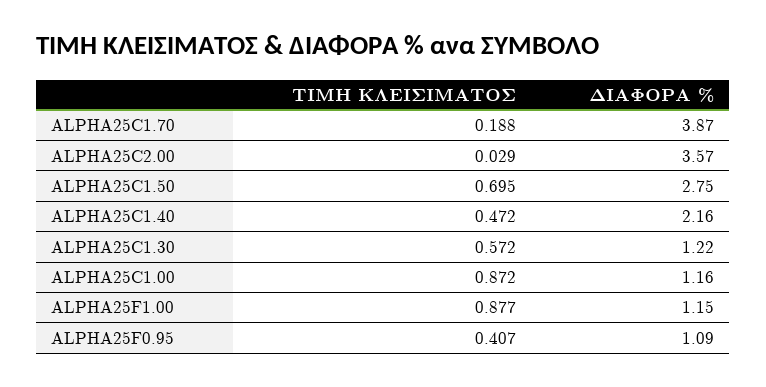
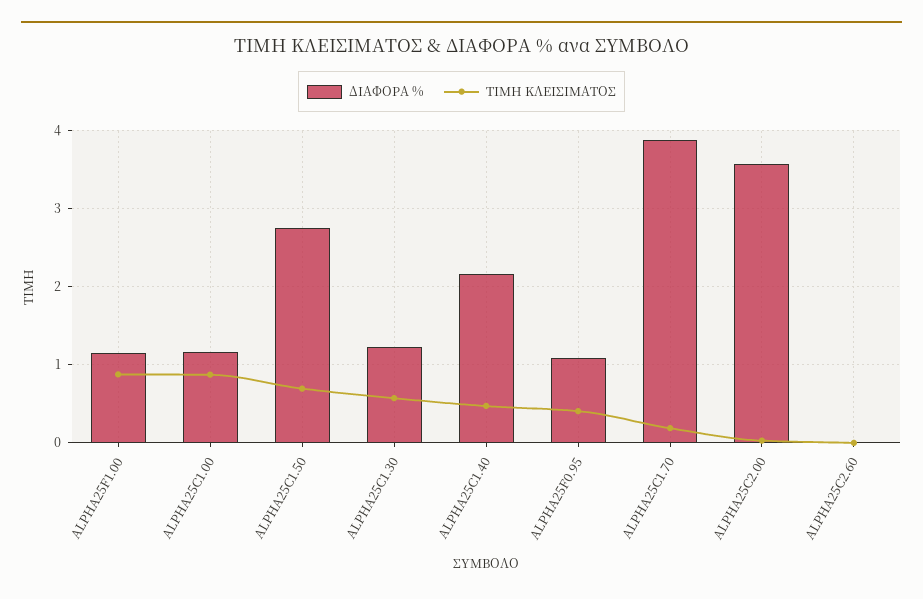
ΔΙΑΦΟΡΑ %, ALPHA25C2.60: none -> 0
ΤΙΜΗ ΚΛΕΙΣΙΜΑΤΟΣ, ALPHA25C2.60: none -> 0

